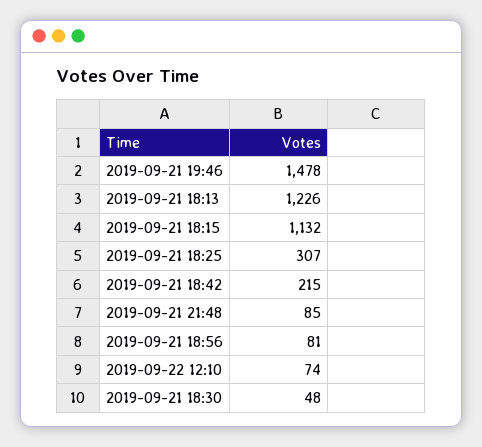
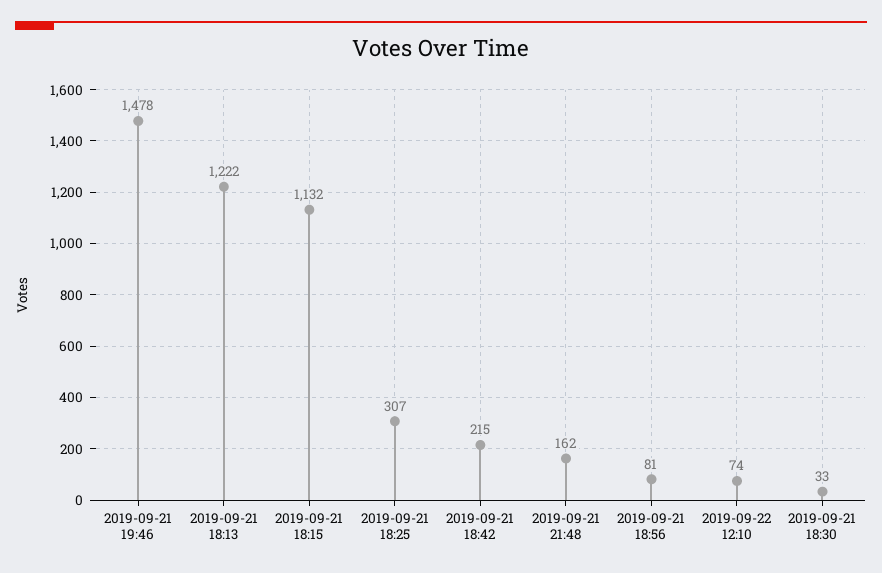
2019-09-21 18:13: 1226 -> 1222
2019-09-21 21:48: 85 -> 162
2019-09-21 18:30: 48 -> 33

